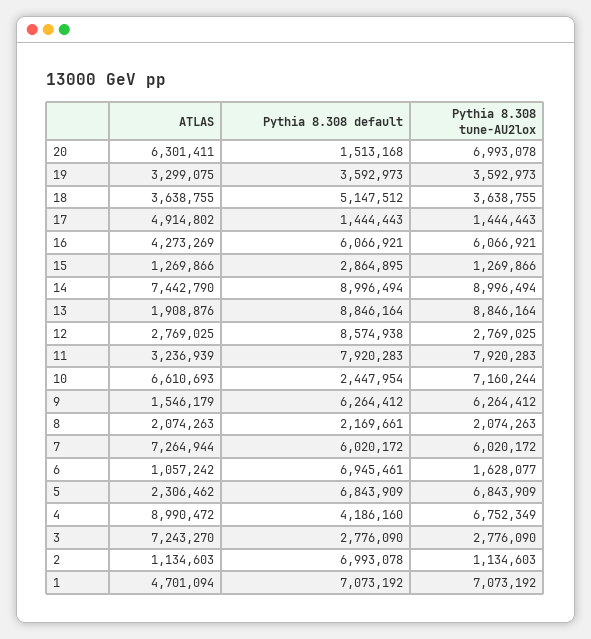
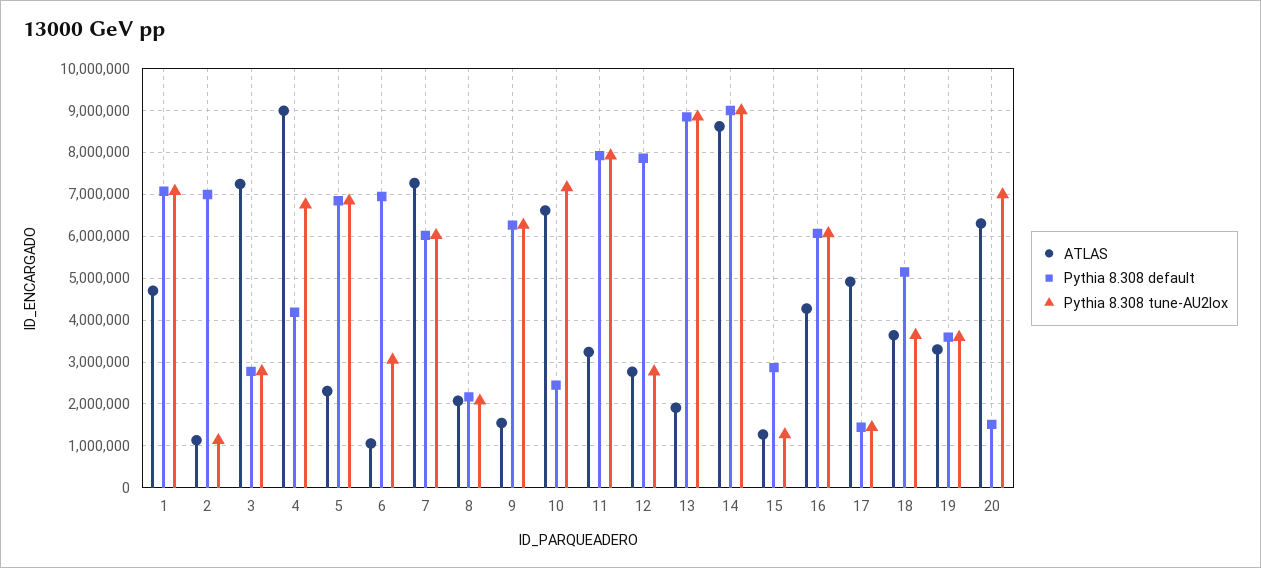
ATLAS, 14: 7442790 -> 8600000
Pythia 8.308 default, 12: 8574938 -> 7800000
Pythia 8.308 tune-AU2lox, 6: 1628077 -> 3000000

